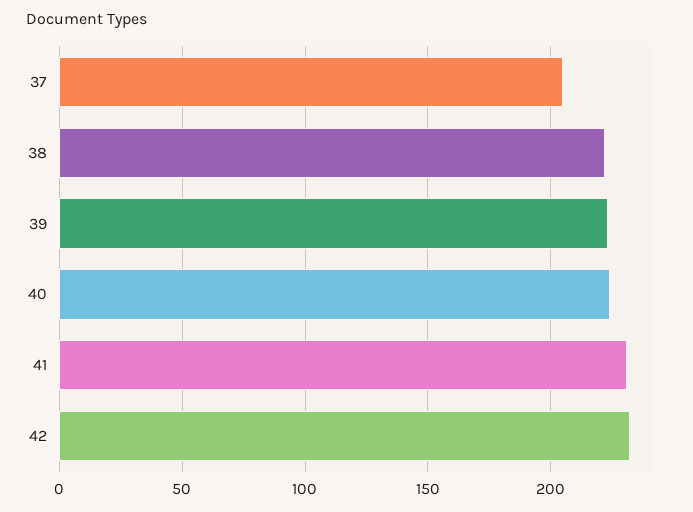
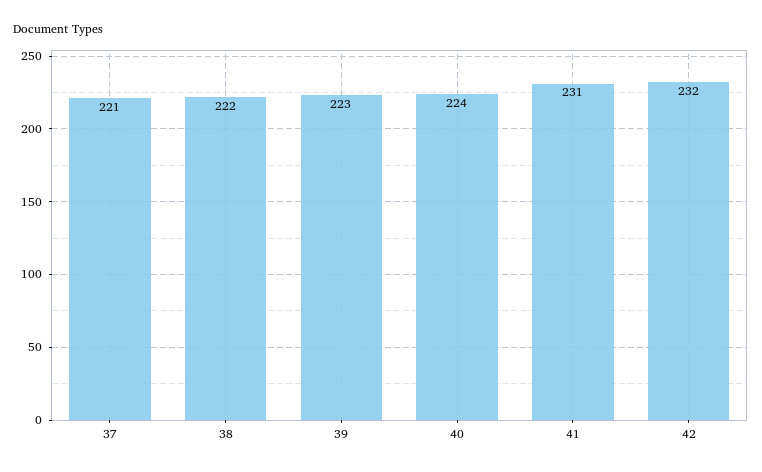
37: 205 -> 221

